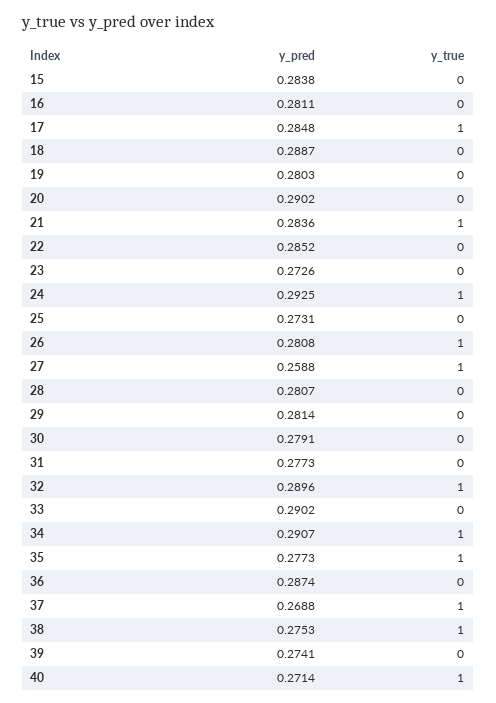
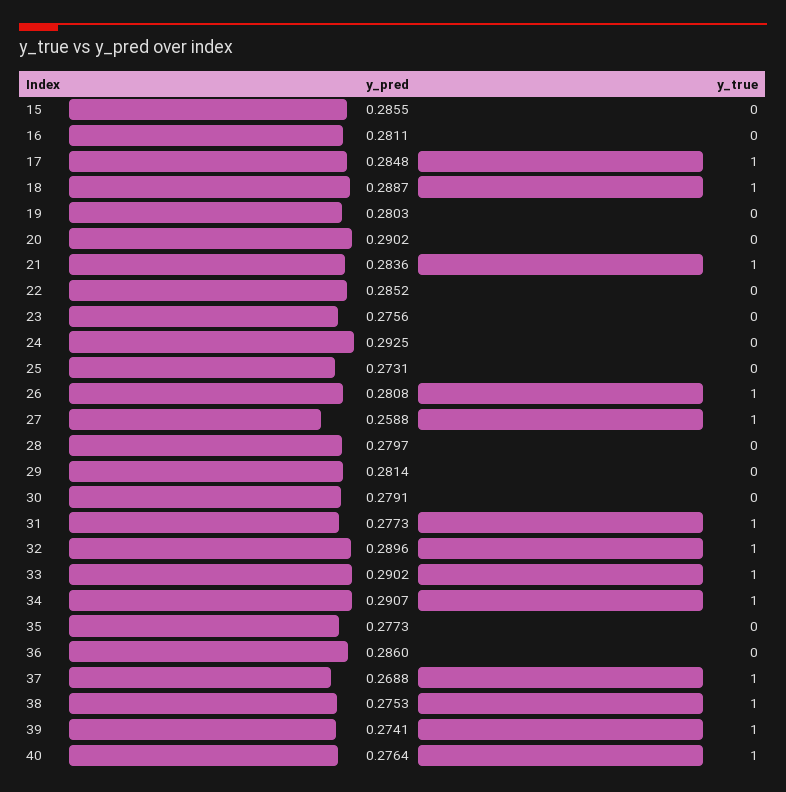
y_pred, 15: 0.2838 -> 0.2855
y_true, 18: 0 -> 1
y_pred, 23: 0.2726 -> 0.2756
y_true, 24: 1 -> 0
y_pred, 28: 0.2807 -> 0.2797
y_true, 31: 0 -> 1
y_true, 33: 0 -> 1
y_true, 35: 1 -> 0
y_pred, 36: 0.2874 -> 0.286
y_true, 39: 0 -> 1
y_pred, 40: 0.2714 -> 0.2764

